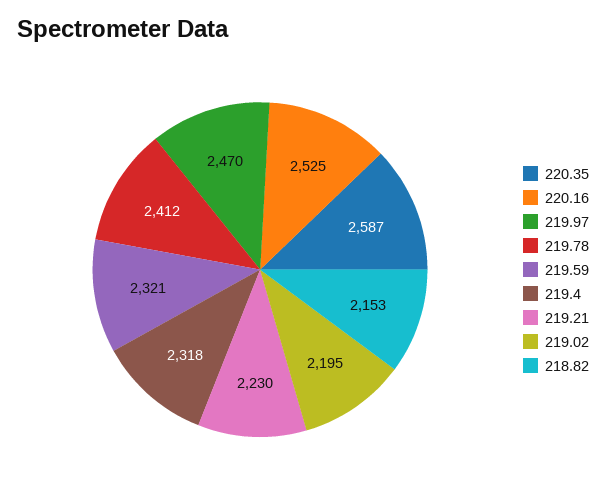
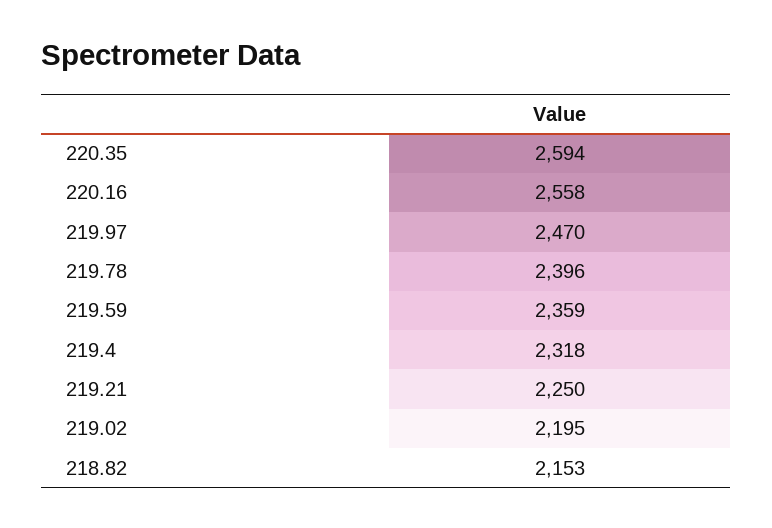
220.35: 2587 -> 2594
220.16: 2525 -> 2558
219.78: 2412 -> 2396
219.59: 2321 -> 2359
219.21: 2230 -> 2250

